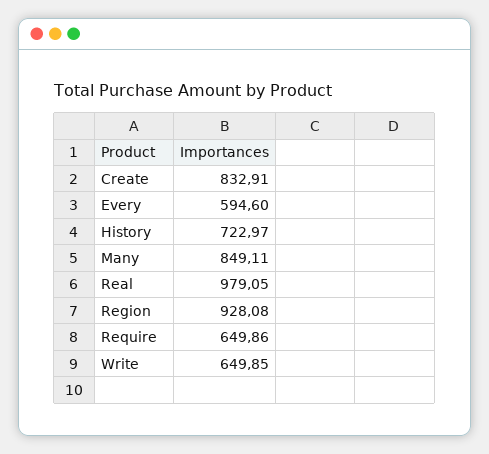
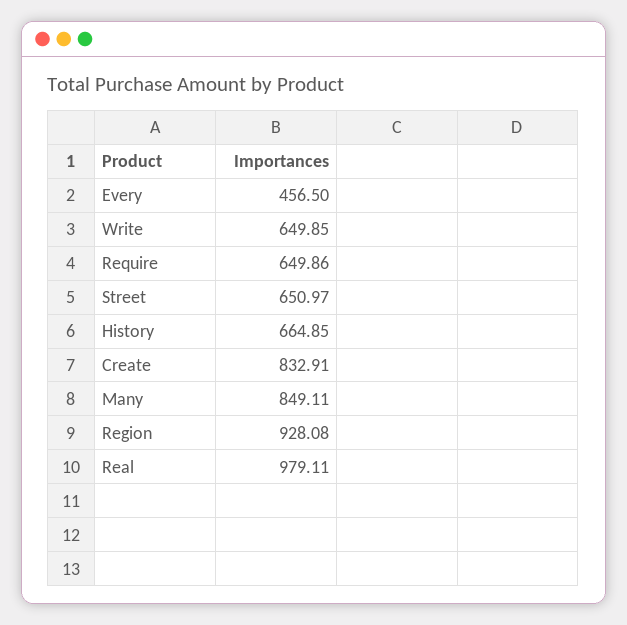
Every: 594.6 -> 456.5
History: 722.97 -> 664.85
Real: 979.05 -> 979.11
Street: none -> 650.97

